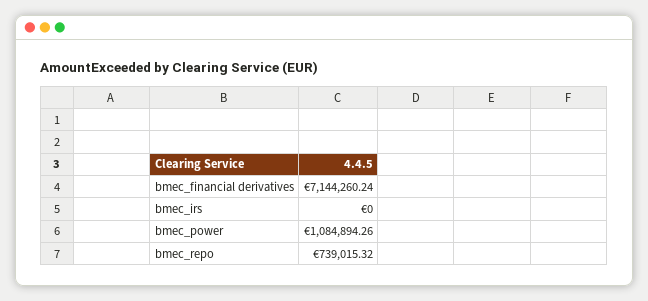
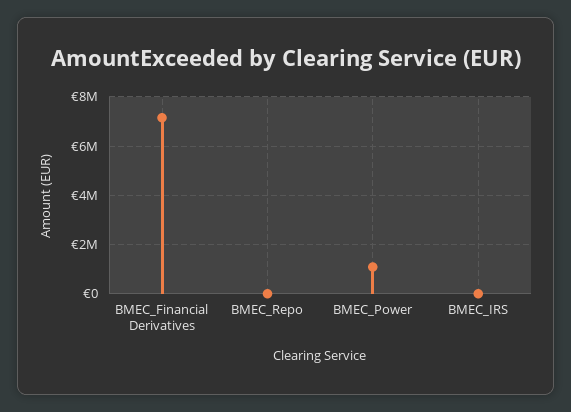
bmec_repo: 739015.32 -> 0

